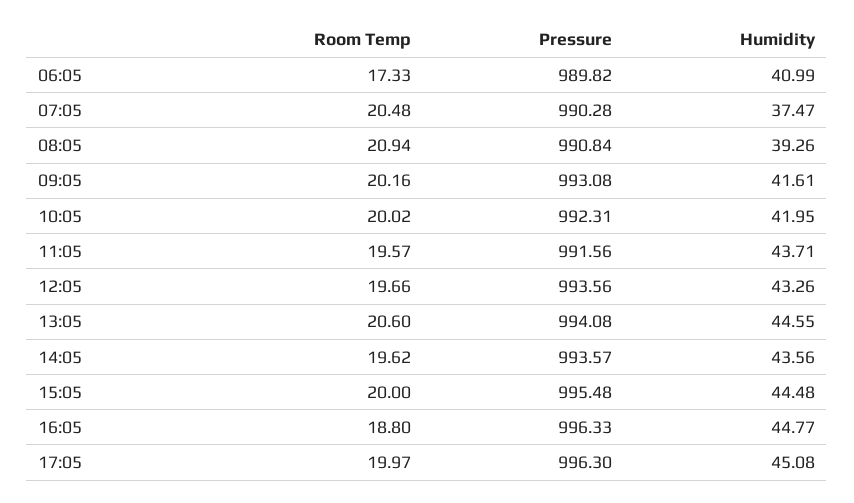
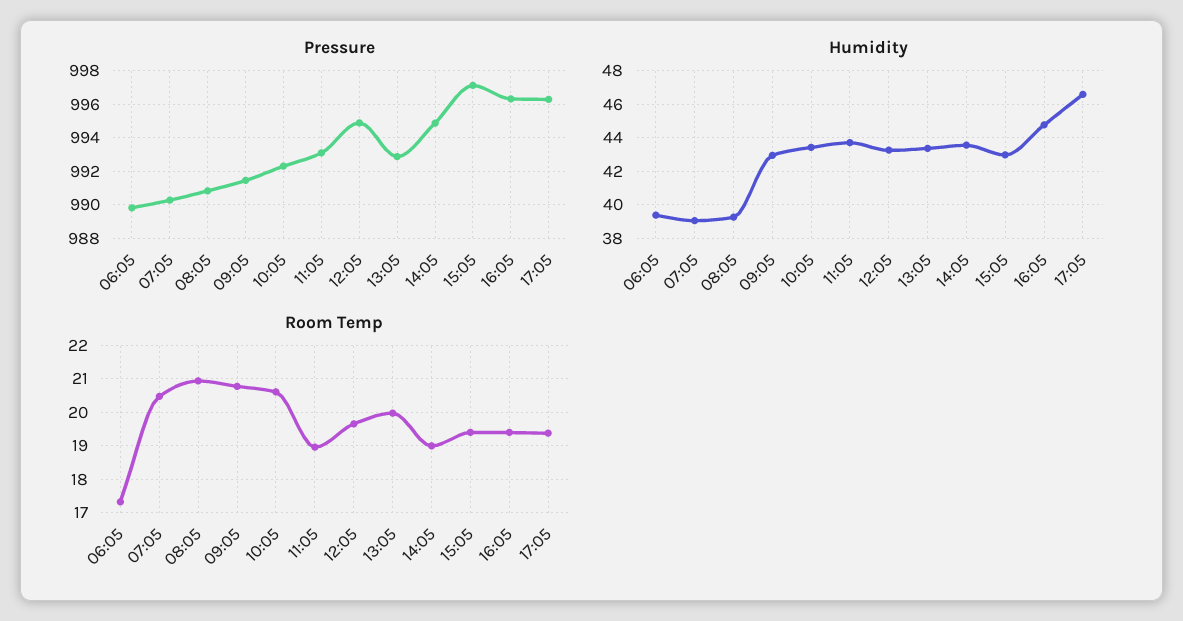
Humidity, 06:05: 40.99 -> 39.5
Humidity, 07:05: 37.47 -> 39
Room Temp, 09:05: 20.16 -> 20.8
Pressure, 09:05: 993.08 -> 991.5
Humidity, 09:05: 41.61 -> 43
Room Temp, 10:05: 20.02 -> 20.6
Humidity, 10:05: 41.95 -> 43.5
Room Temp, 11:05: 19.57 -> 19
Pressure, 11:05: 991.56 -> 993
Pressure, 12:05: 993.56 -> 995
Room Temp, 13:05: 20.6 -> 20
Pressure, 13:05: 994.08 -> 993
Humidity, 13:05: 44.55 -> 43.5
Room Temp, 14:05: 19.62 -> 19
Pressure, 14:05: 993.57 -> 995
Room Temp, 15:05: 20 -> 19.4
Pressure, 15:05: 995.48 -> 997
Humidity, 15:05: 44.48 -> 43
Room Temp, 16:05: 18.8 -> 19.4
Room Temp, 17:05: 19.97 -> 19.4
Humidity, 17:05: 45.08 -> 46.5

